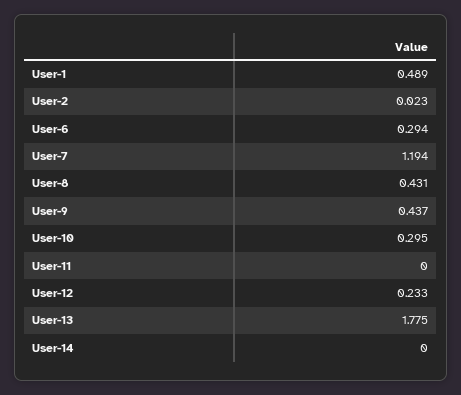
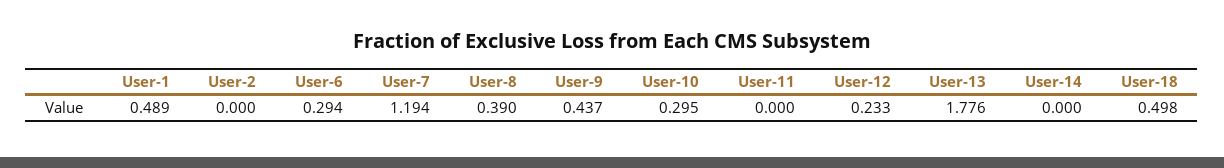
User-2: 0.023 -> 0
User-8: 0.431 -> 0.39
User-13: 1.775 -> 1.776
User-18: none -> 0.498

